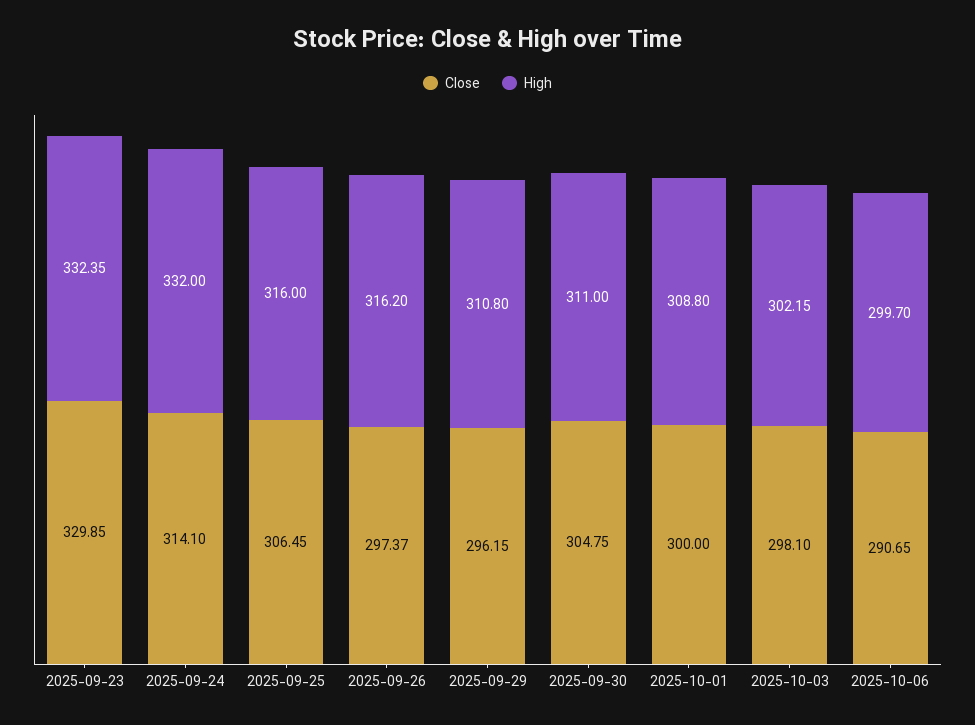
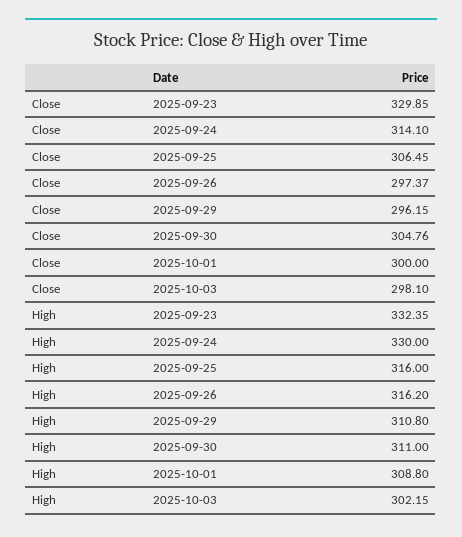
High, 2025-09-24: 332 -> 330
Close, 2025-09-30: 304.75 -> 304.76
Close, 2025-10-06: 290.65 -> none
High, 2025-10-06: 299.7 -> none

